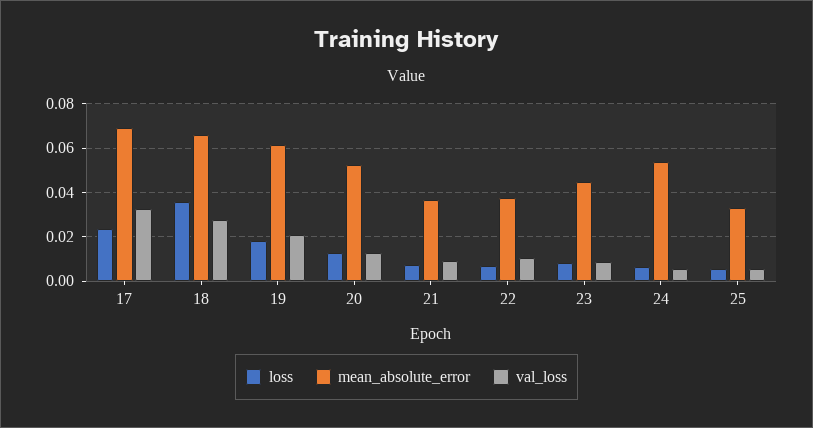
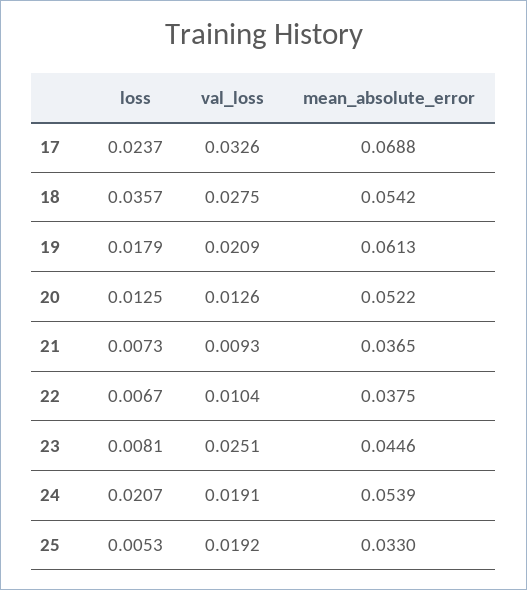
mean_absolute_error, 18: 0.065 -> 0.0542
val_loss, 23: 0.01 -> 0.0251
loss, 24: 0.005 -> 0.0207
val_loss, 24: 0.005 -> 0.0191
val_loss, 25: 0.005 -> 0.0192

